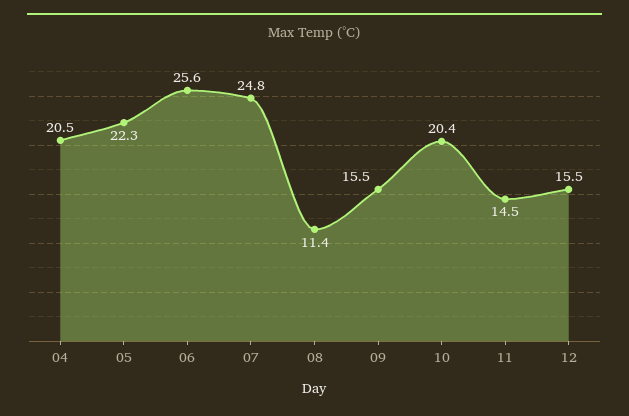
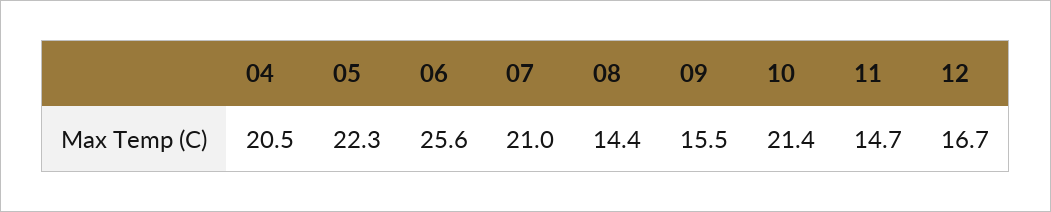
07: 24.8 -> 21
08: 11.4 -> 14.4
10: 20.4 -> 21.4
11: 14.5 -> 14.7
12: 15.5 -> 16.7

